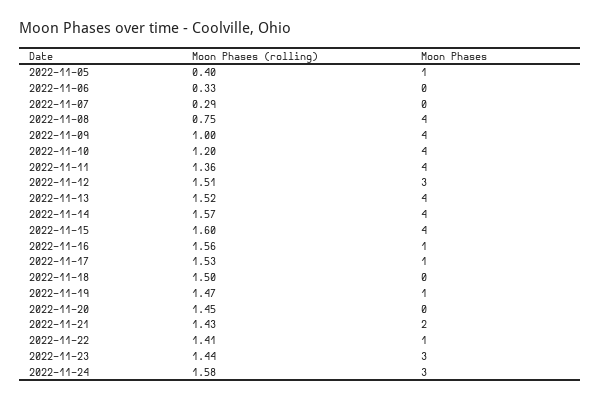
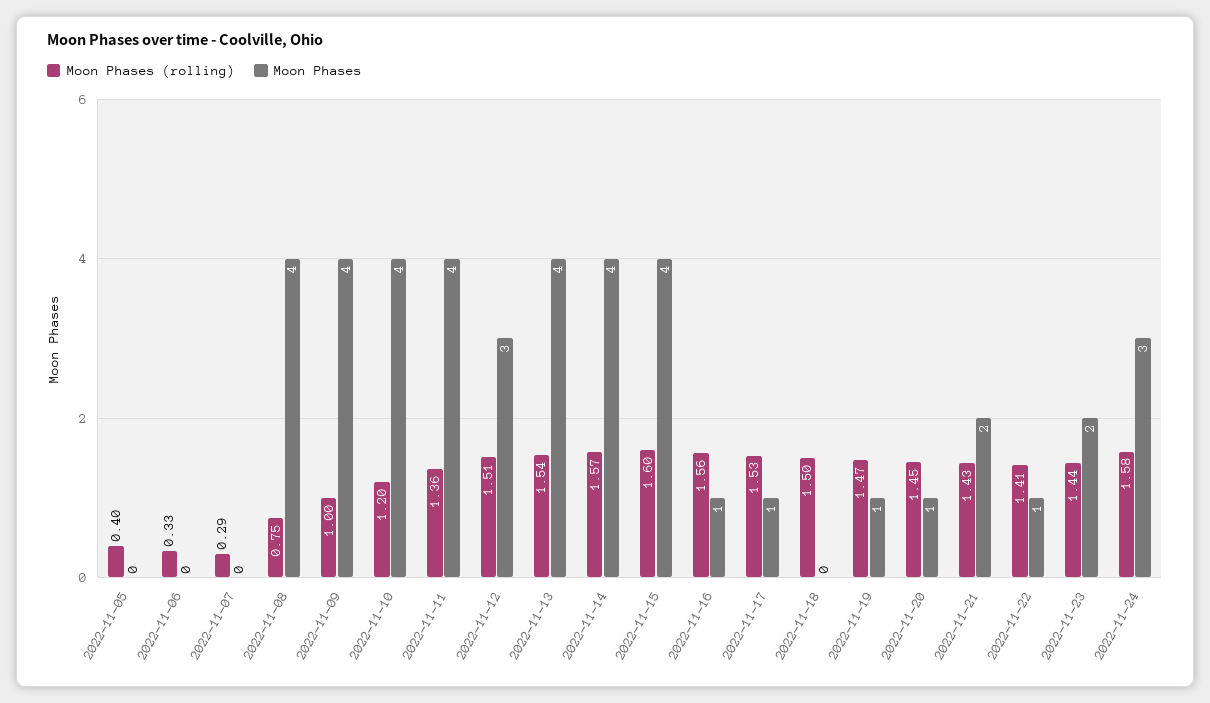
Moon Phases, 2022-11-05: 1 -> 0
Moon Phases (rolling), 2022-11-13: 1.52 -> 1.54
Moon Phases, 2022-11-20: 0 -> 1
Moon Phases, 2022-11-23: 3 -> 2

